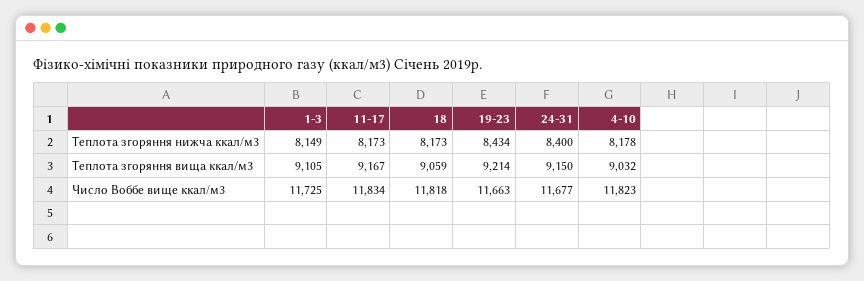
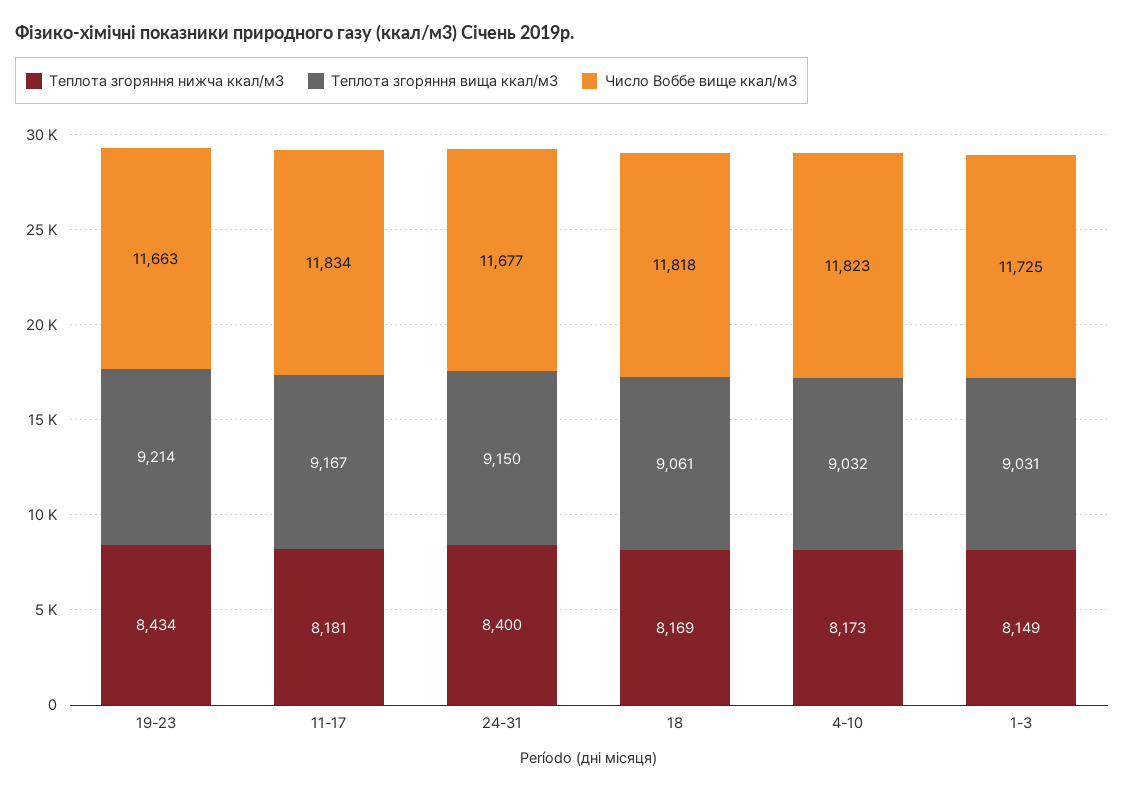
Теплота згоряння нижча ккал/м3, 11-17: 8173 -> 8181
Теплота згоряння нижча ккал/м3, 18: 8173 -> 8169
Теплота згоряння нижча ккал/м3, 4-10: 8178 -> 8173
Теплота згоряння вища ккал/м3, 1-3: 9105 -> 9031
Теплота згоряння вища ккал/м3, 18: 9059 -> 9061

